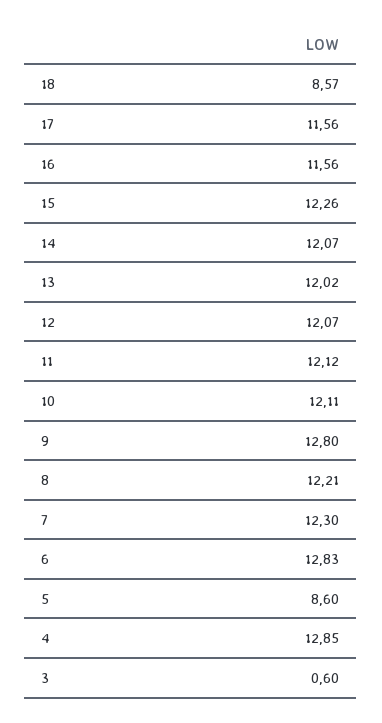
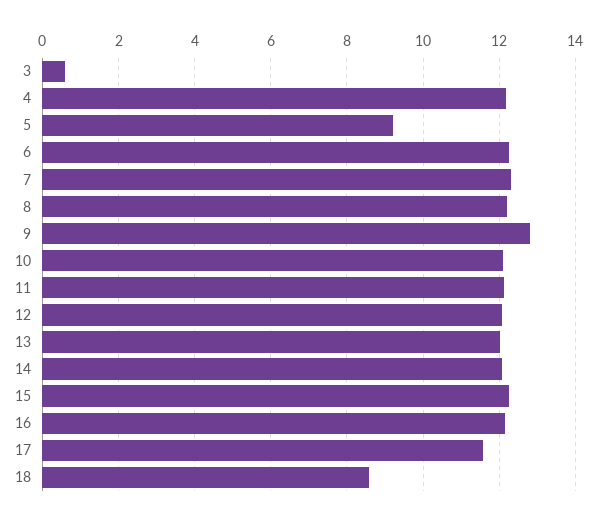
16: 11.56 -> 12.2
6: 12.83 -> 12.2
5: 8.6 -> 9.2
4: 12.85 -> 12.2

